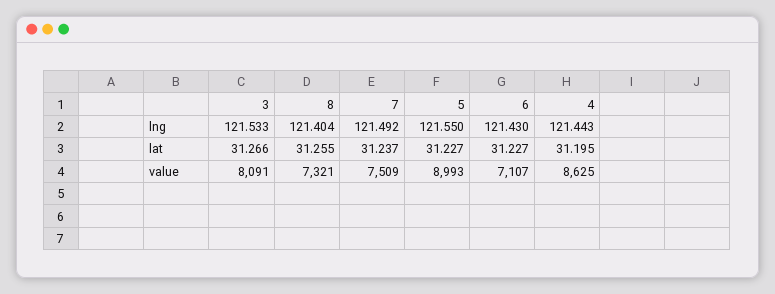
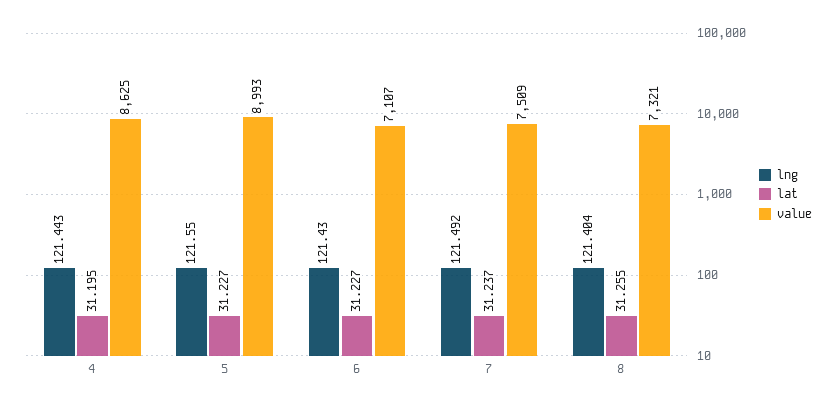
lng, 3: 121.533 -> none
lat, 3: 31.266 -> none
value, 3: 8091 -> none

